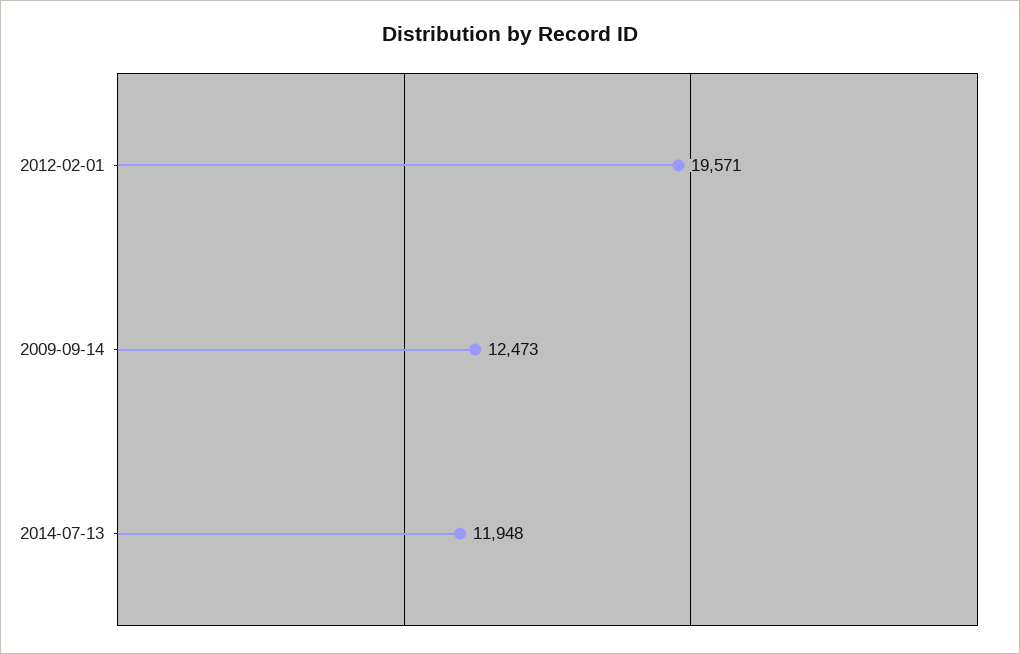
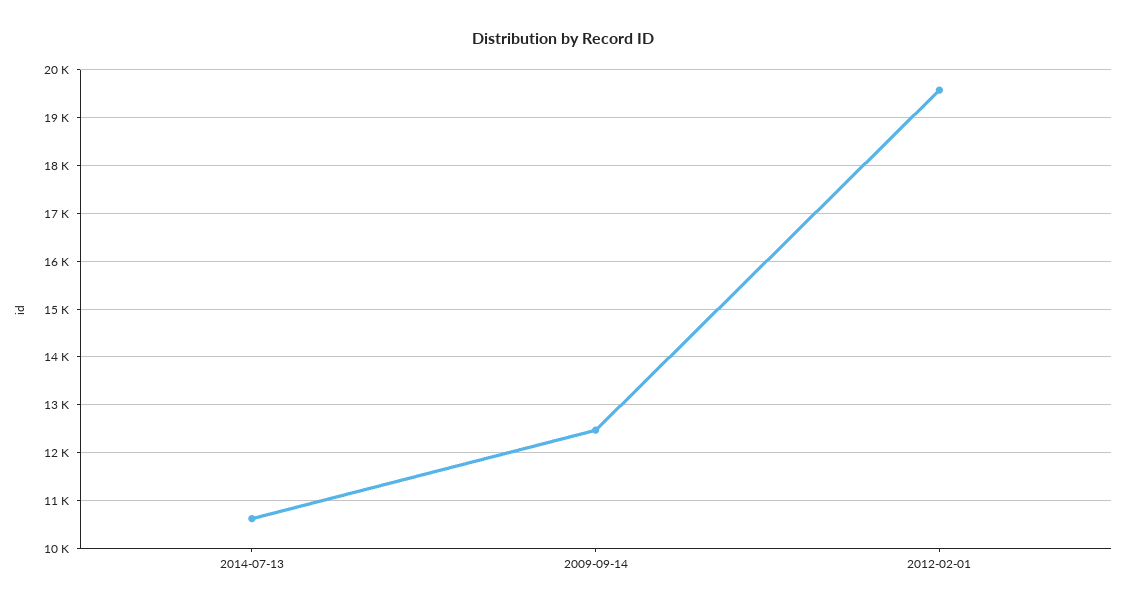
2014-07-13: 11948 -> 10600

